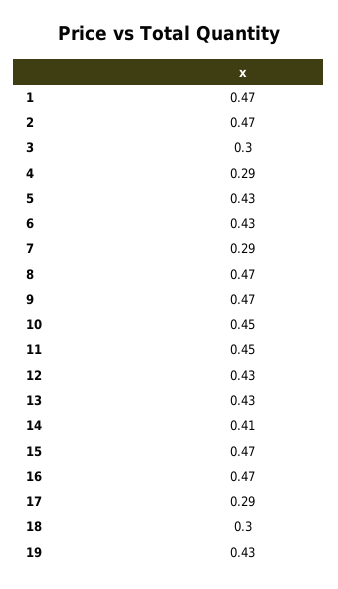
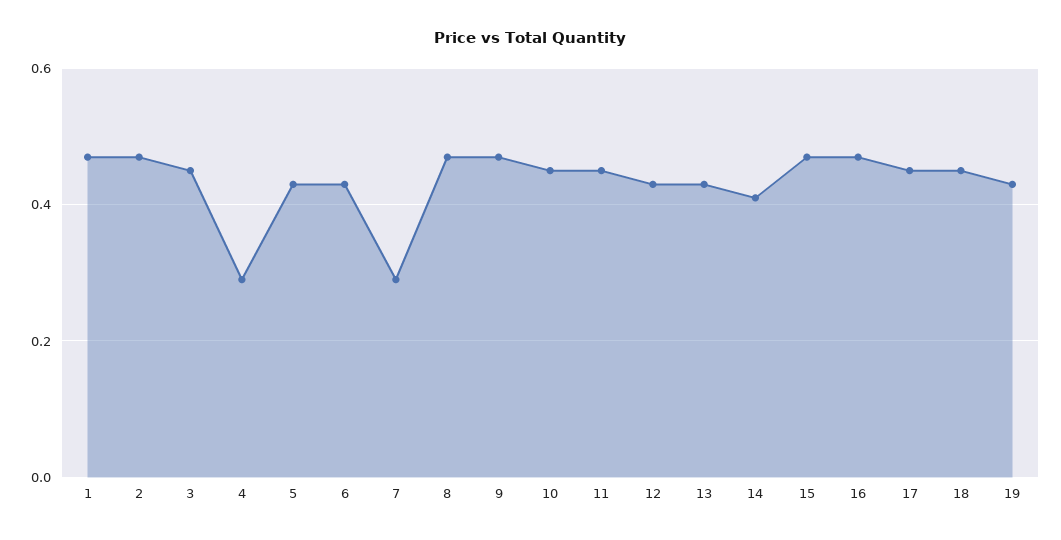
3: 0.3 -> 0.45
17: 0.29 -> 0.45
18: 0.3 -> 0.45

